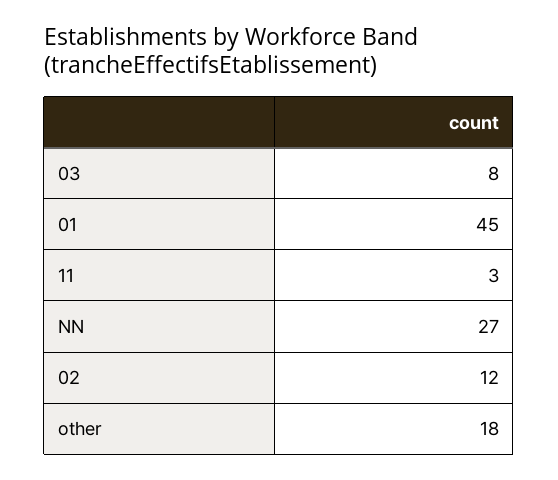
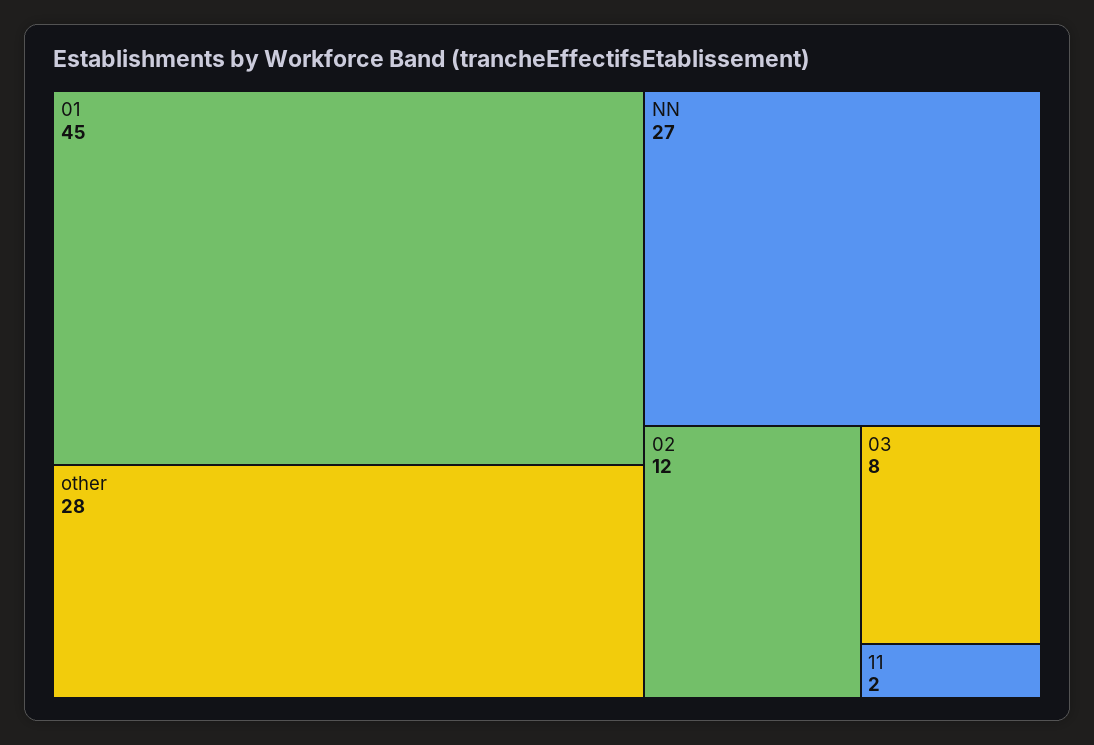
11: 3 -> 2
other: 18 -> 28

